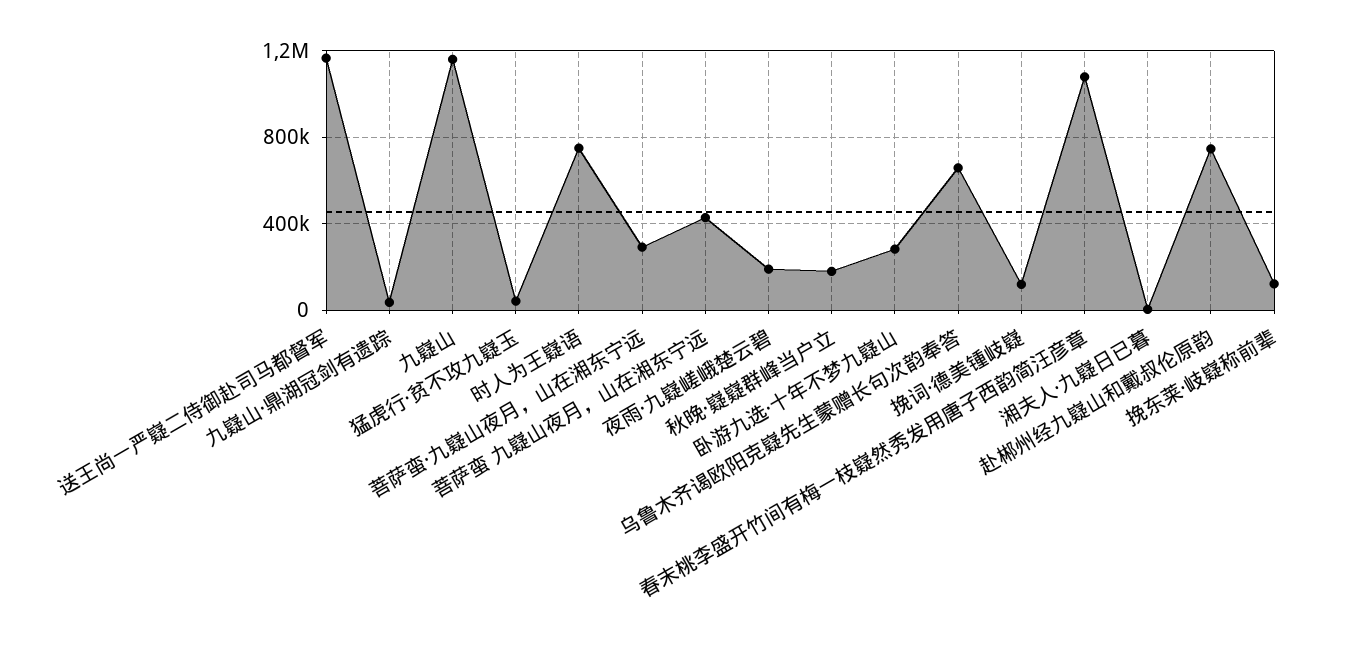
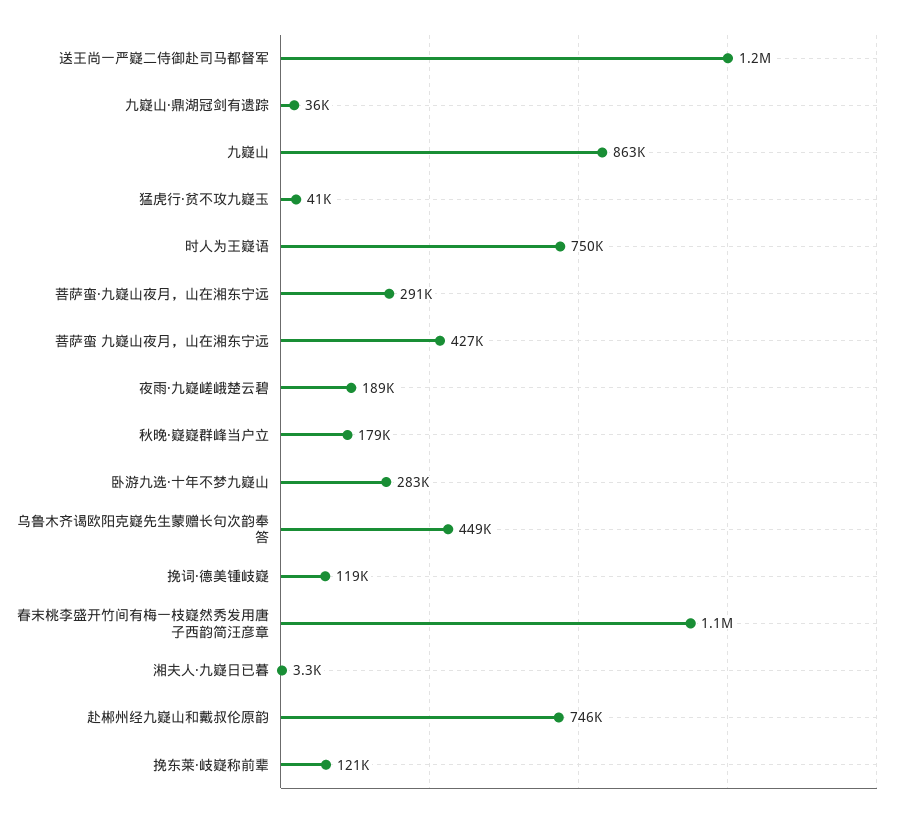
九嶷山: 1150000 -> 863000
乌鲁木齐谒欧阳克嶷先生蒙赠长句次韵奉答: 650000 -> 449000

